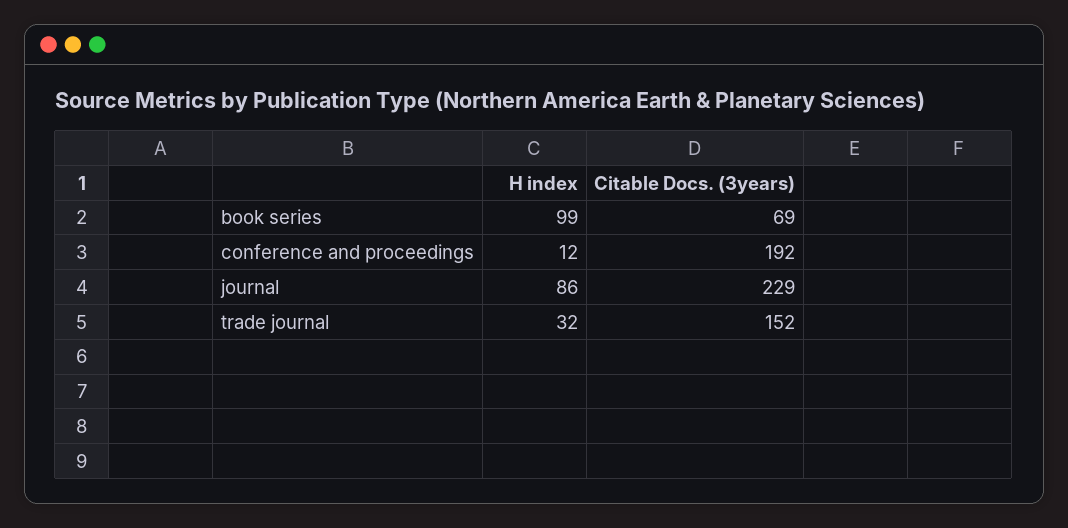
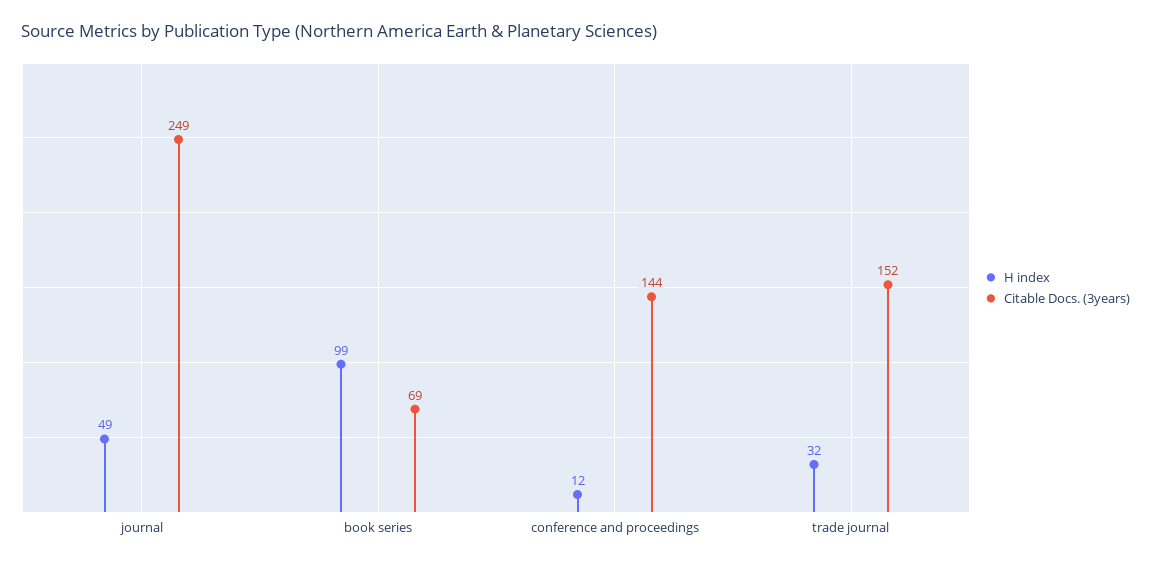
Citable Docs. (3years), conference and proceedings: 192 -> 144
H index, journal: 86 -> 49
Citable Docs. (3years), journal: 229 -> 249

